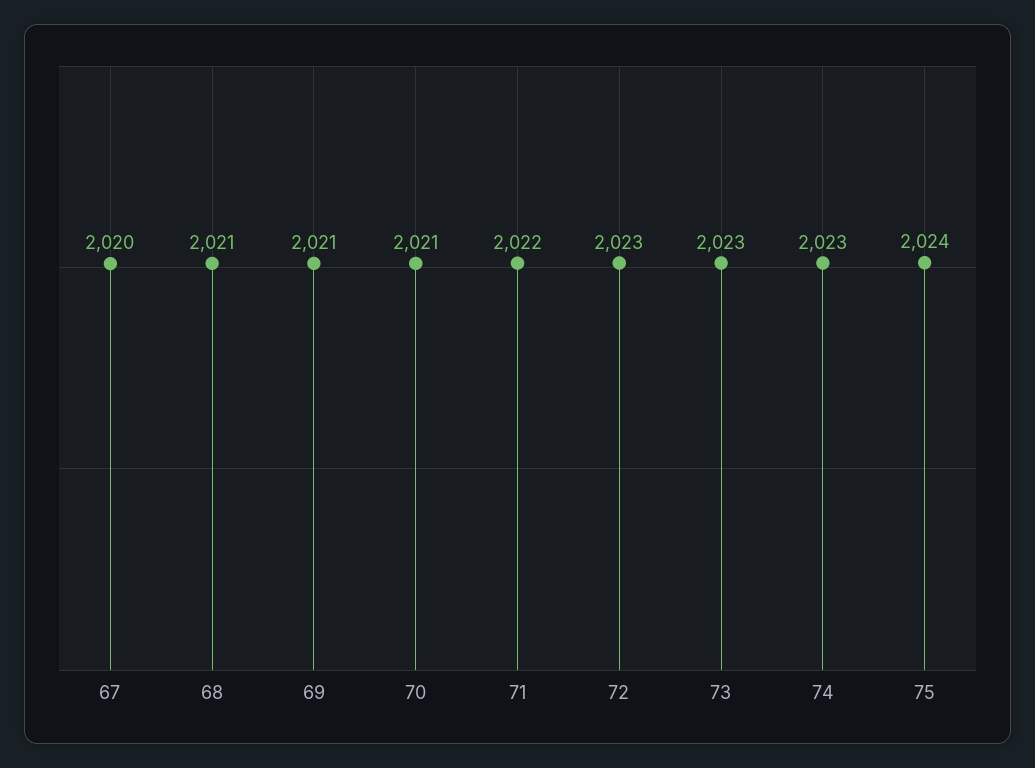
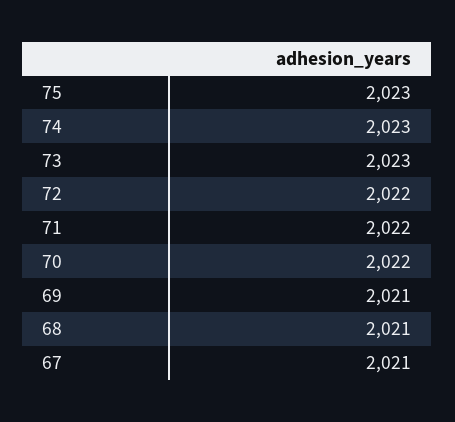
67: 2020 -> 2021
70: 2021 -> 2022
72: 2023 -> 2022
75: 2024 -> 2023

